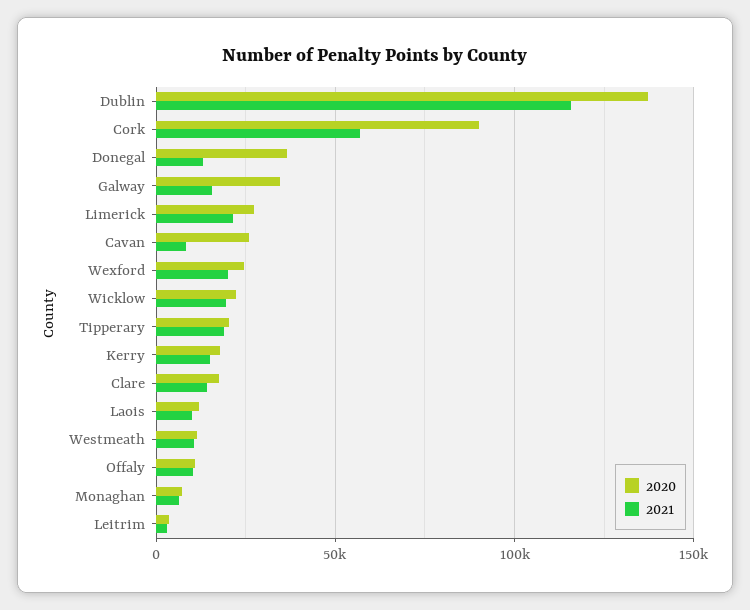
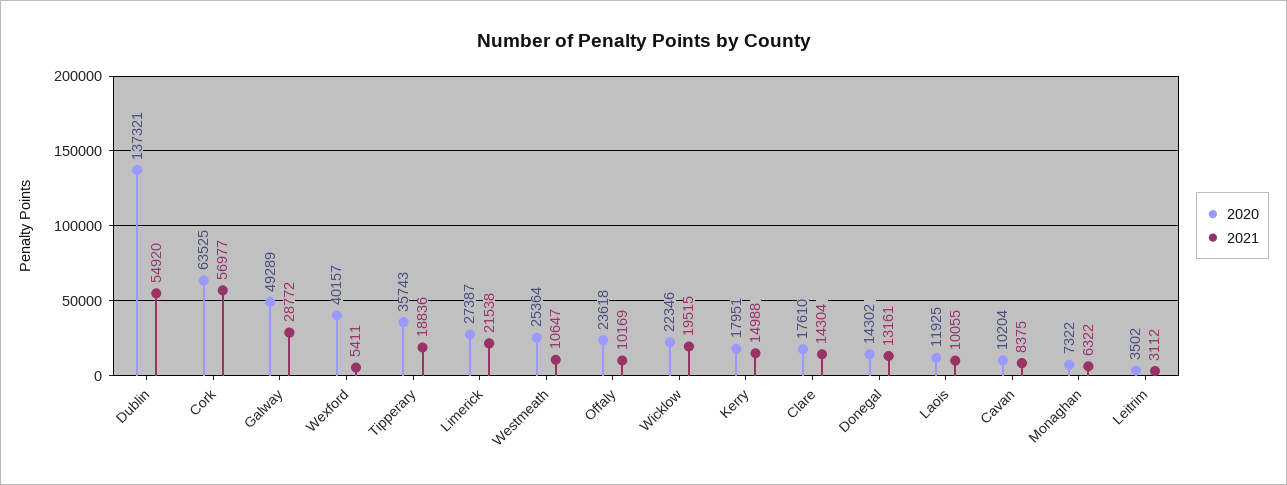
2021, Dublin: 115000 -> 54920
2020, Cork: 90000 -> 63525
2020, Donegal: 35000 -> 14302
2020, Galway: 35000 -> 49289
2021, Galway: 15000 -> 28772
2020, Cavan: 25000 -> 10204
2020, Wexford: 25000 -> 40157
2021, Wexford: 20000 -> 5411
2020, Tipperary: 20000 -> 35743
2020, Westmeath: 10000 -> 25364
2020, Offaly: 10000 -> 23618

